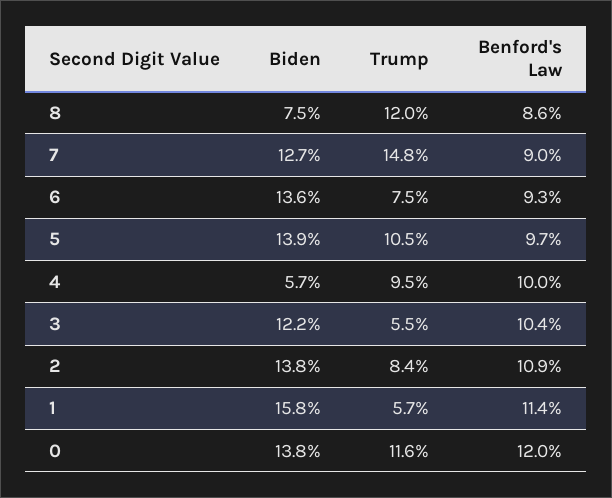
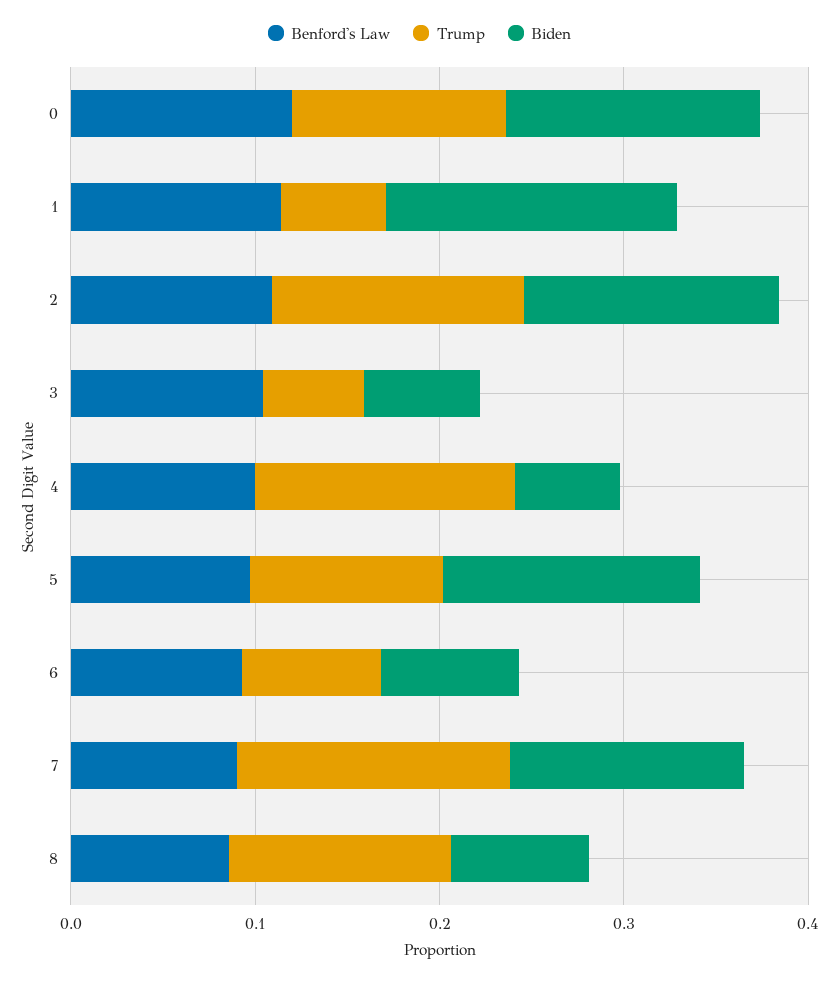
Biden, 6: 0.136 -> 0.08
Trump, 4: 0.095 -> 0.14
Biden, 3: 0.122 -> 0.06
Trump, 2: 0.084 -> 0.14

